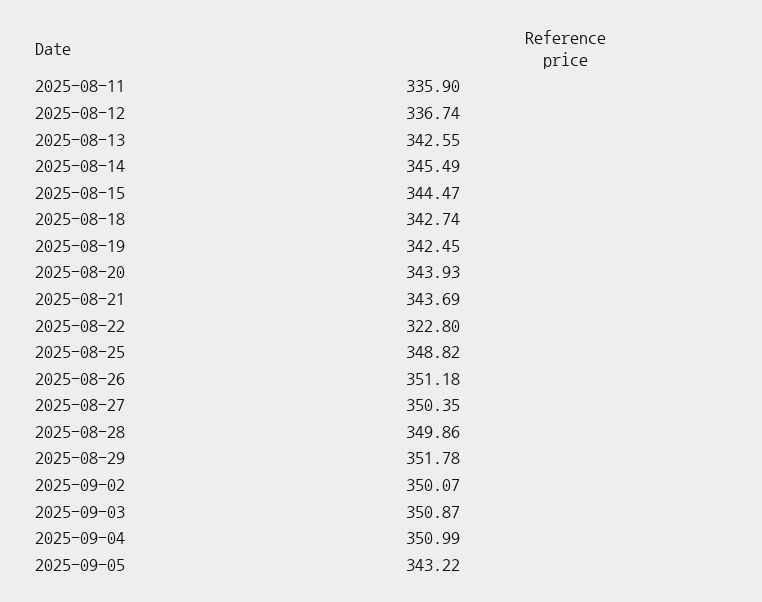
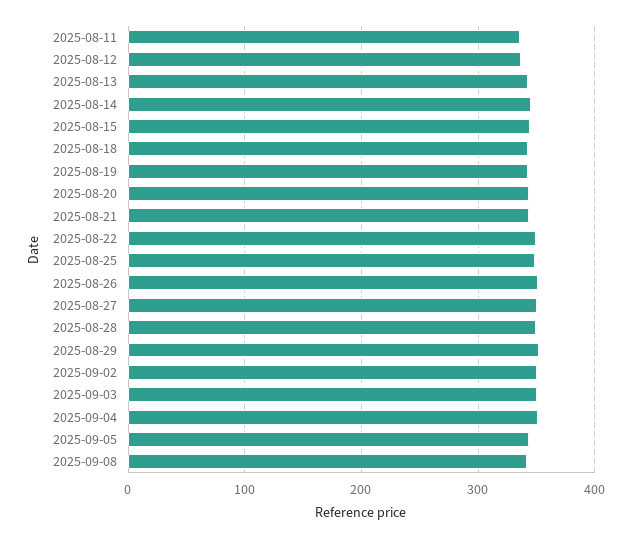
2025-08-22: 322.8 -> 350
2025-09-08: none -> 340

